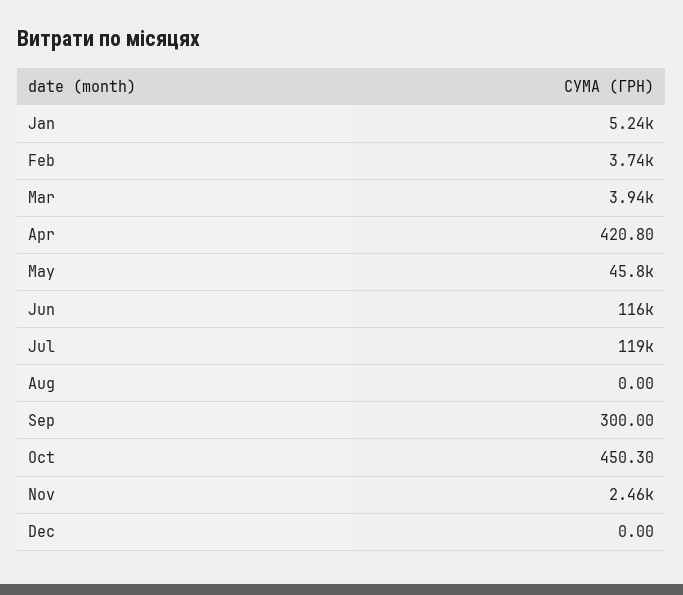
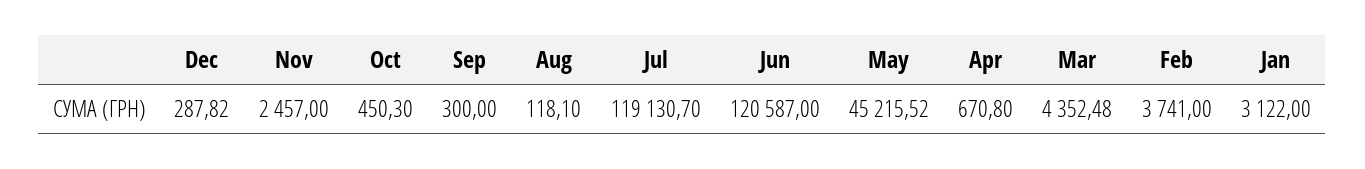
Jan: 5240 -> 3122
Mar: 3940 -> 4352.48
Apr: 420.8 -> 670.8
May: 45800 -> 45215.52
Jun: 116000 -> 120587
Aug: 0 -> 118.1
Dec: 0 -> 287.82

